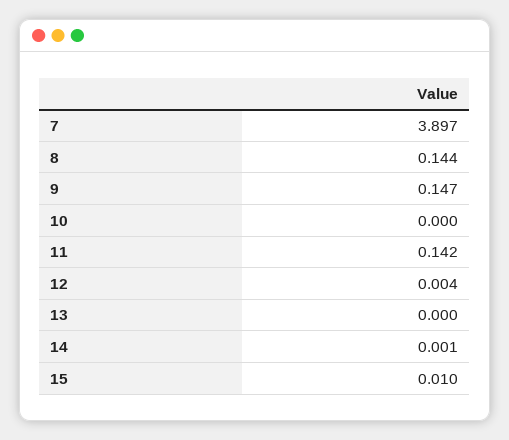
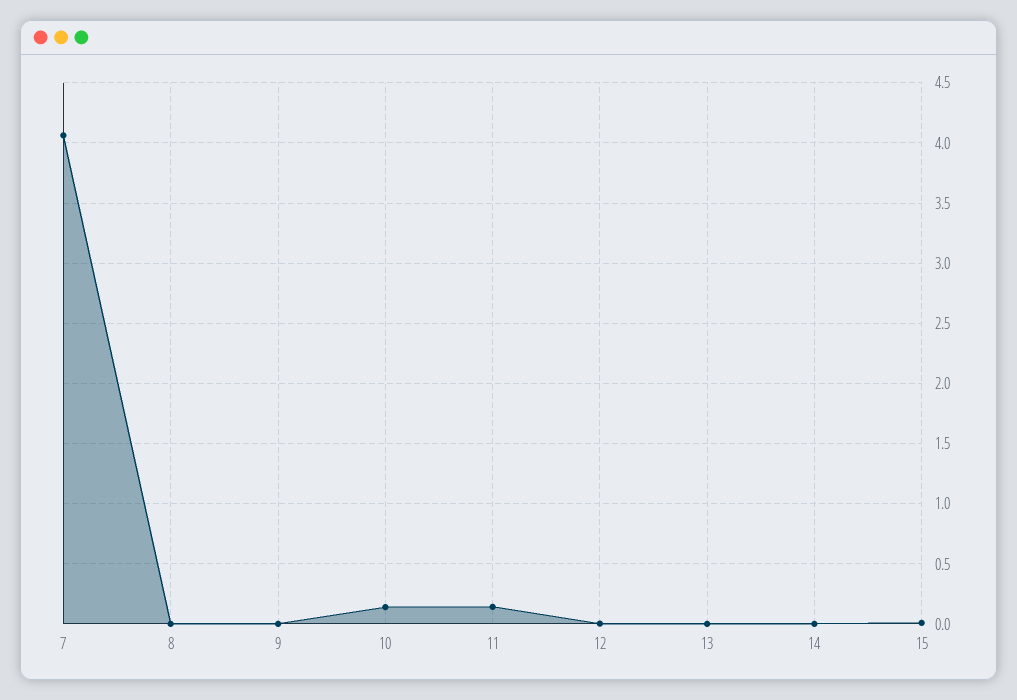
7: 3.897 -> 4.05
8: 0.144 -> 0
9: 0.147 -> 0
10: 0 -> 0.15

